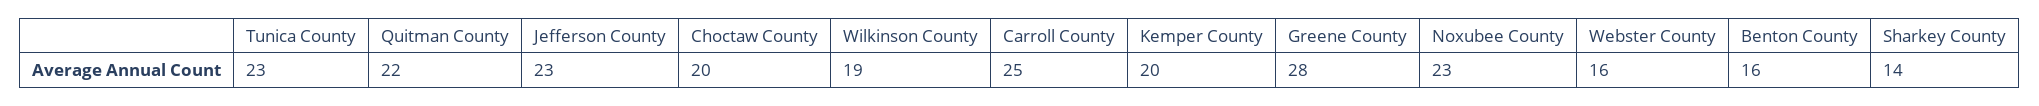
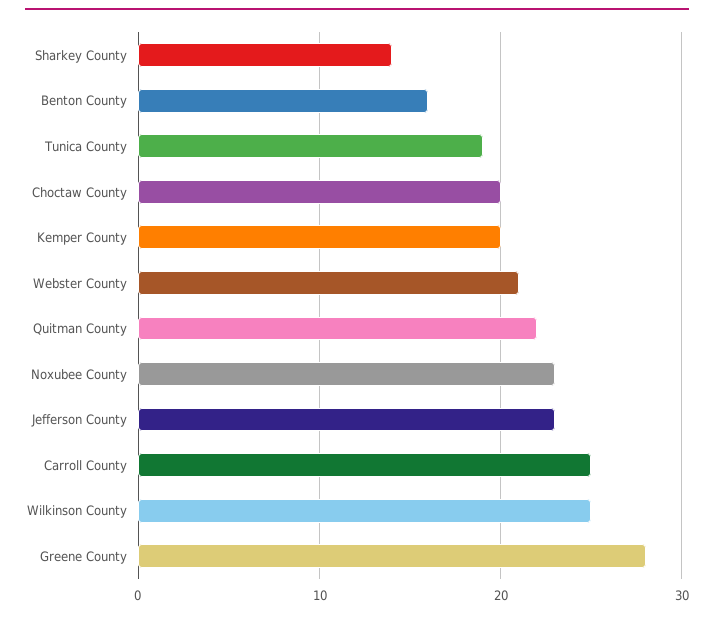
Tunica County: 23 -> 19
Wilkinson County: 19 -> 25
Webster County: 16 -> 21

